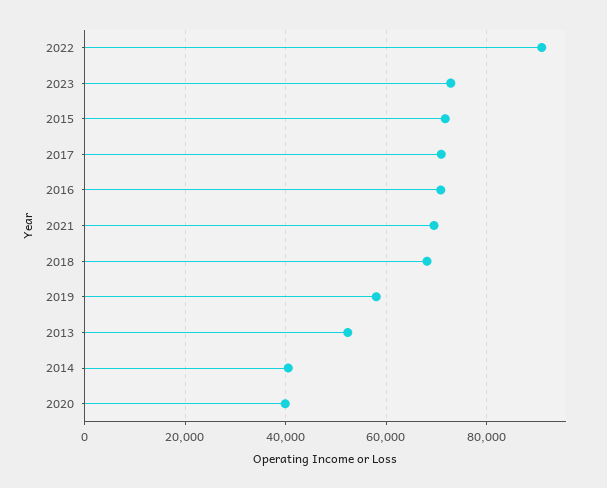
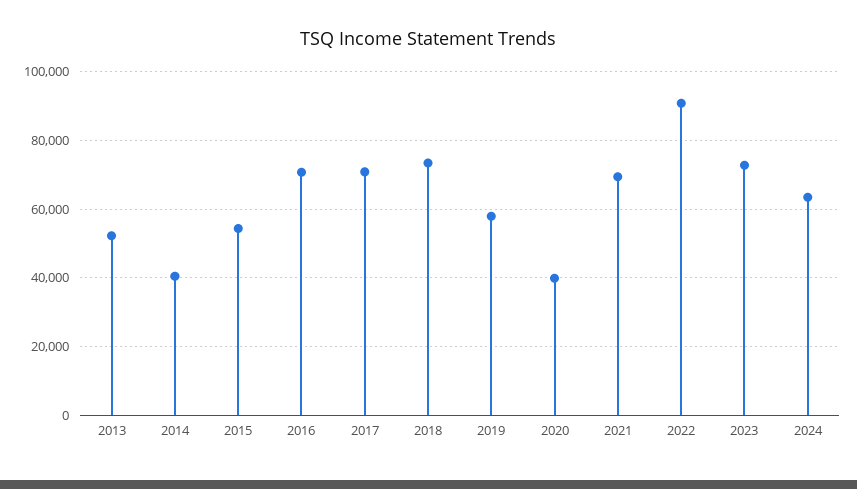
2015: 72000 -> 54000
2018: 68000 -> 74000
2024: none -> 64000

